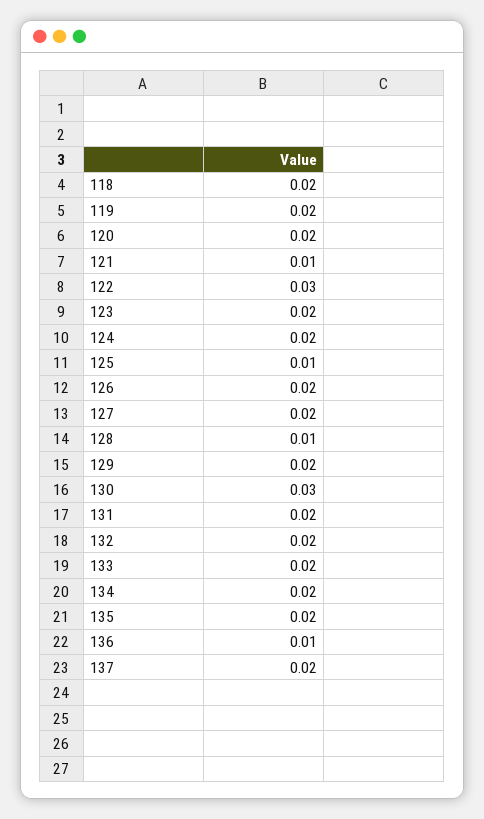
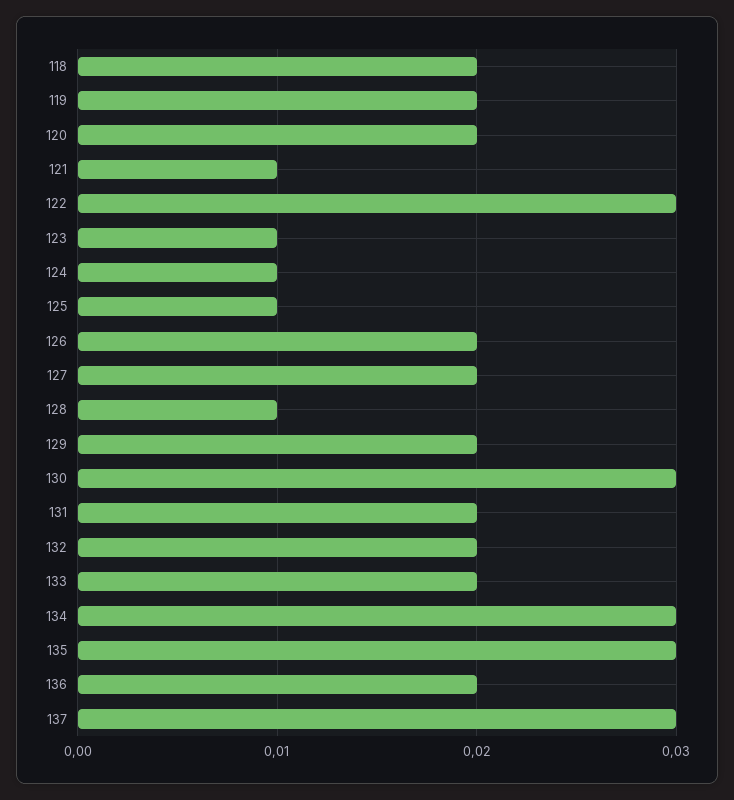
123: 0.02 -> 0.01
124: 0.02 -> 0.01
134: 0.02 -> 0.03
135: 0.02 -> 0.03
136: 0.01 -> 0.02
137: 0.02 -> 0.03

